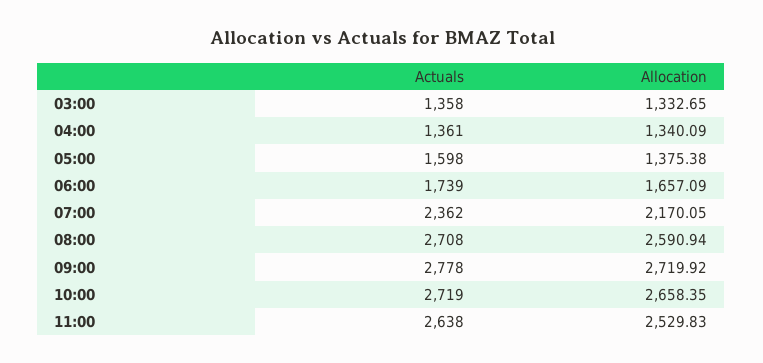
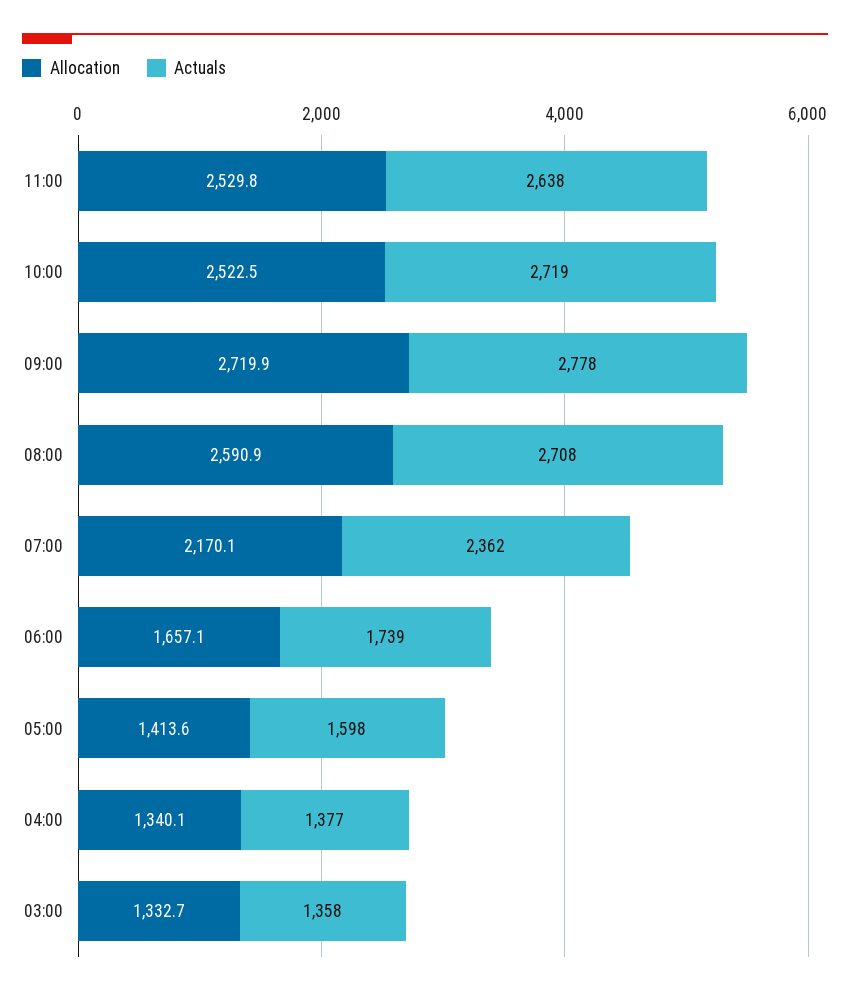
Actuals, 04:00: 1361 -> 1377
Allocation, 05:00: 1375.38 -> 1413.6
Allocation, 10:00: 2658.35 -> 2522.5

